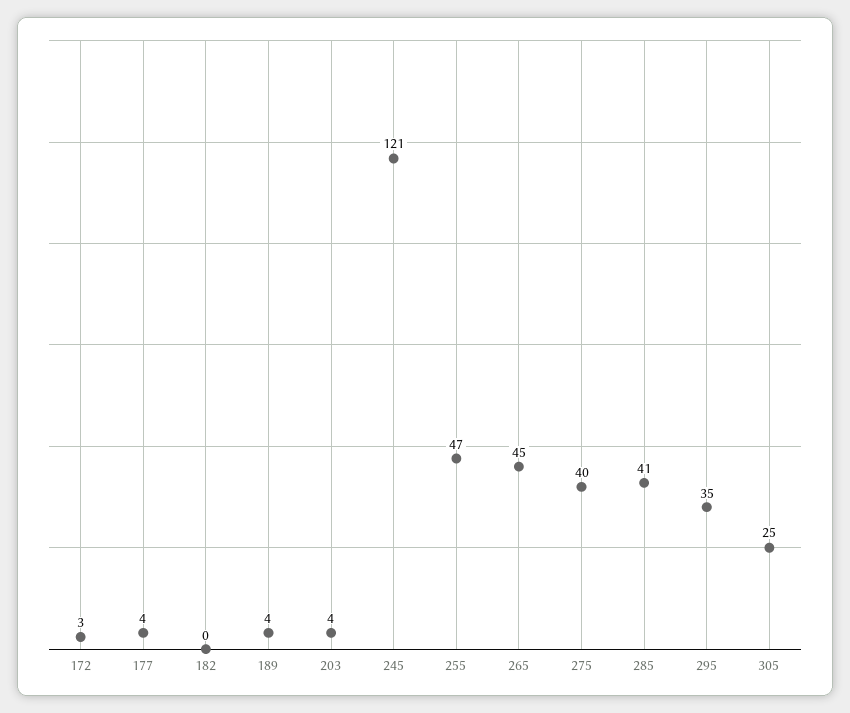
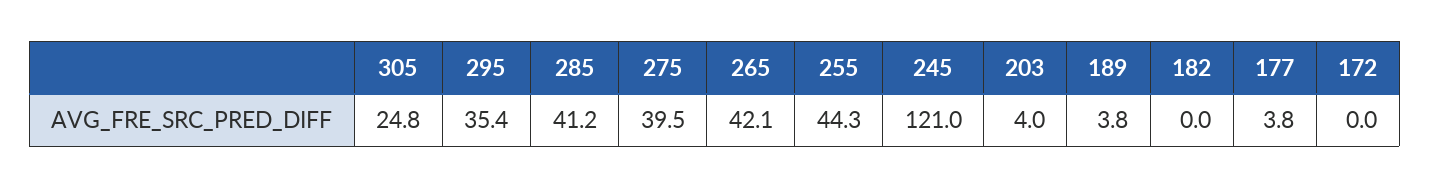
172: 3 -> 0
255: 47 -> 44.3
265: 45 -> 42.1

